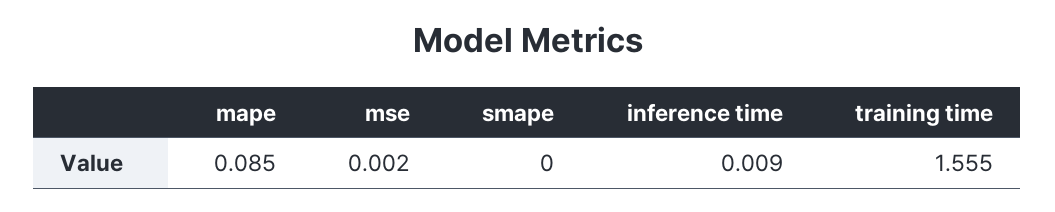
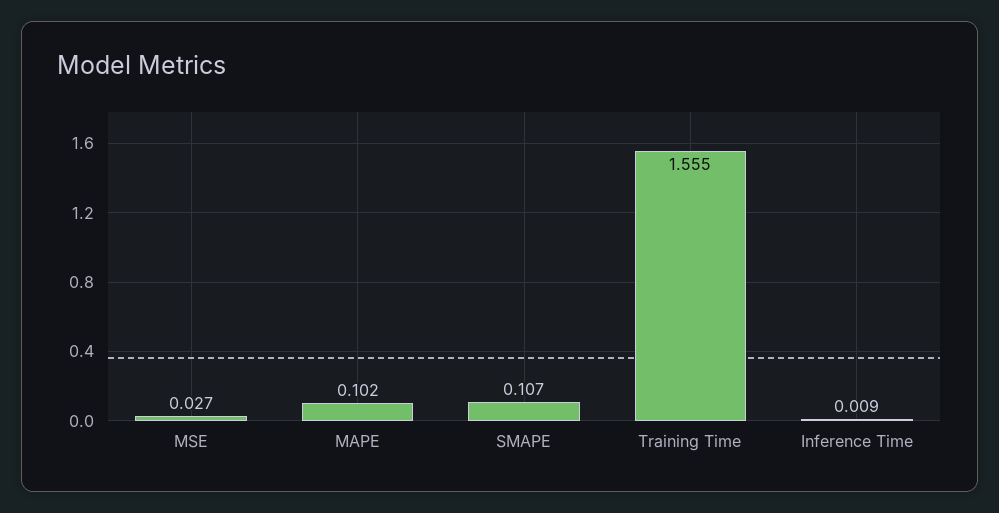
mape: 0.085 -> 0.102
mse: 0.002 -> 0.027
smape: 0 -> 0.107

